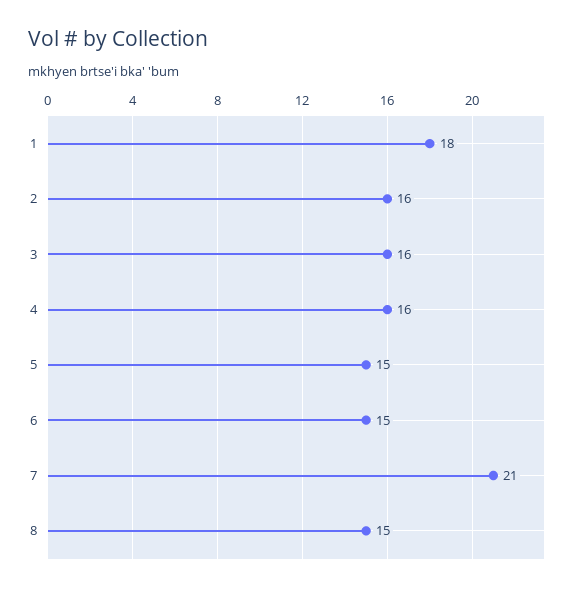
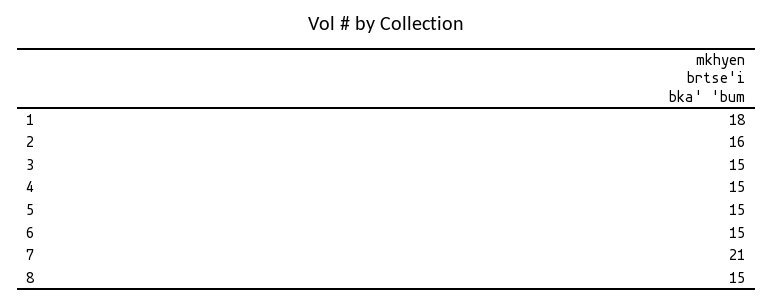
3: 16 -> 15
4: 16 -> 15

